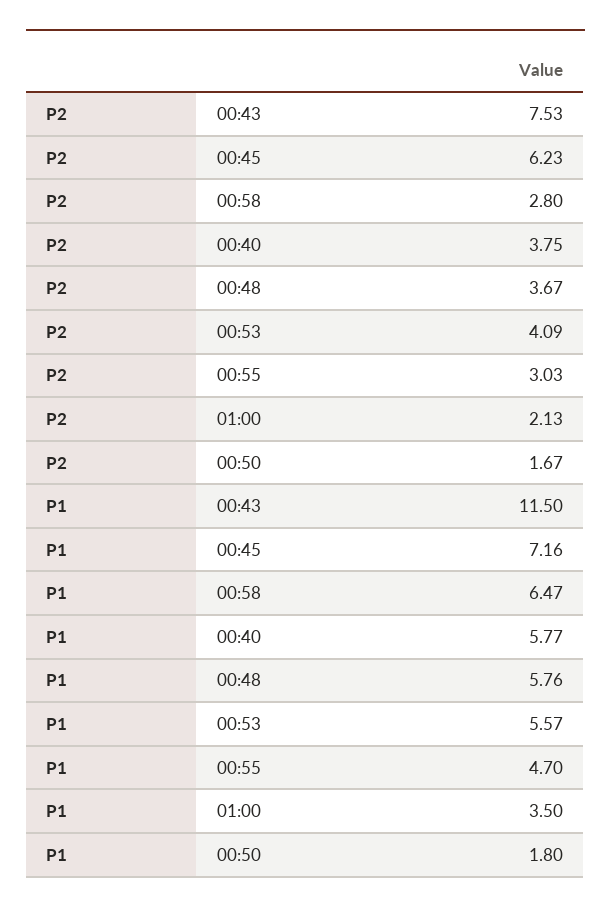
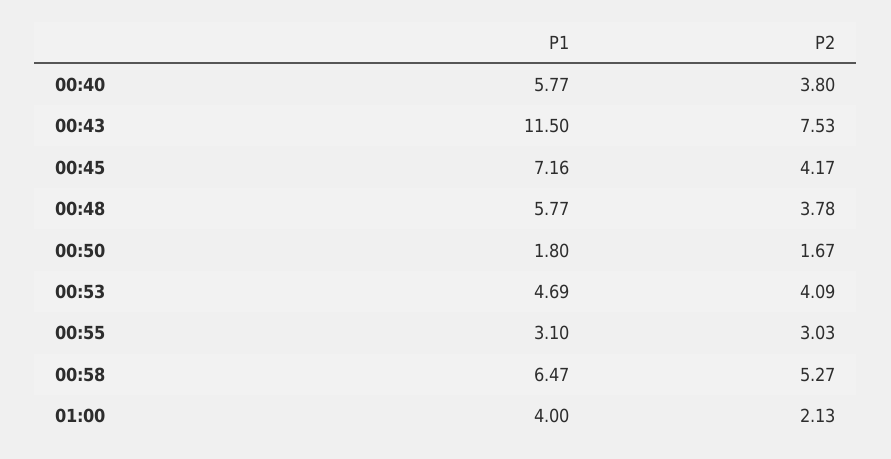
P2, 00:45: 6.23 -> 4.17
P2, 00:58: 2.8 -> 5.27
P2, 00:40: 3.75 -> 3.8
P2, 00:48: 3.67 -> 3.78
P1, 00:48: 5.76 -> 5.77
P1, 00:53: 5.57 -> 4.69
P1, 00:55: 4.7 -> 3.1
P1, 01:00: 3.5 -> 4

